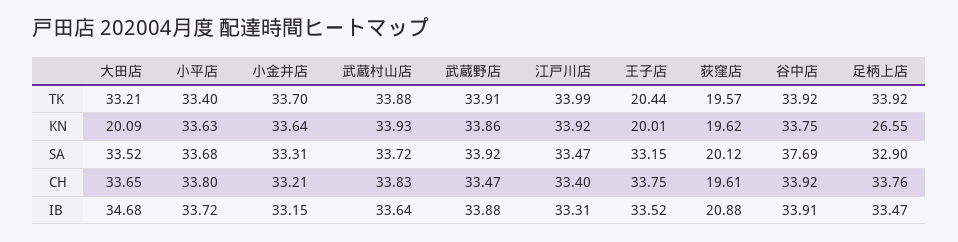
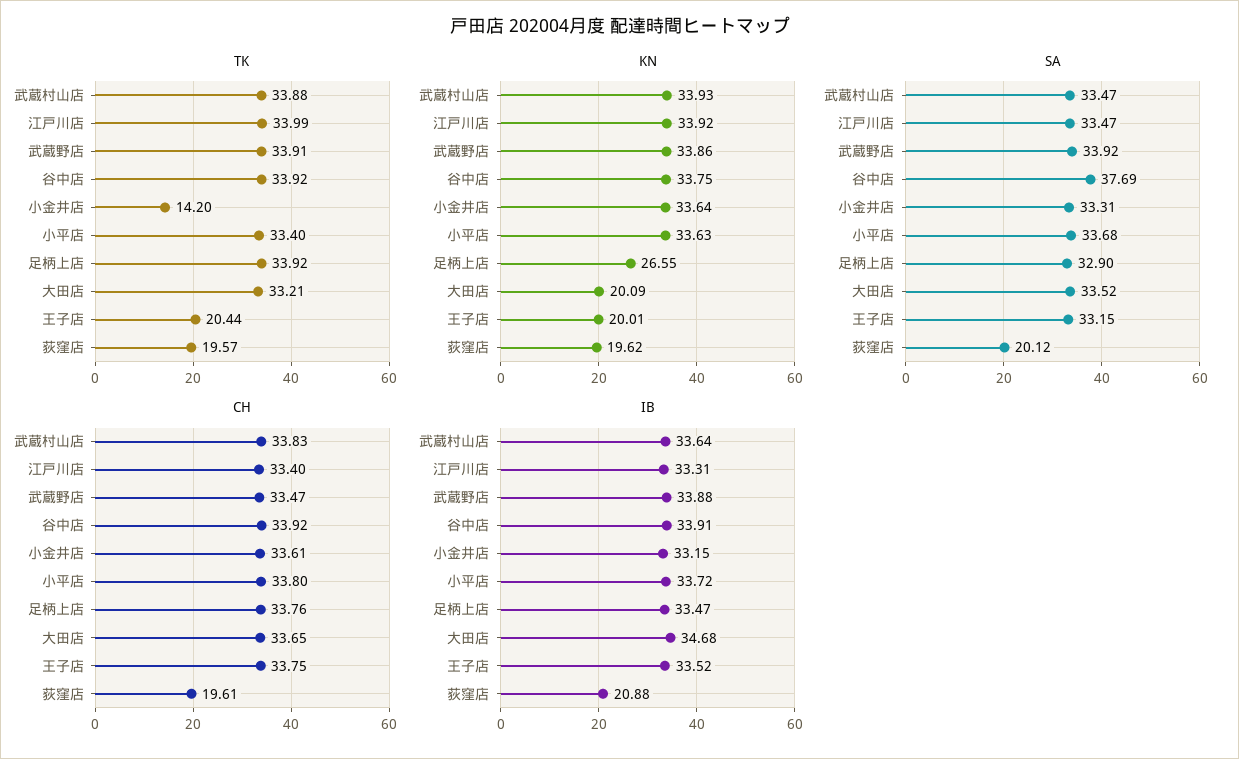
TK, 小金井店: 33.7 -> 14.2
SA, 武蔵村山店: 33.72 -> 33.47
CH, 小金井店: 33.21 -> 33.61

